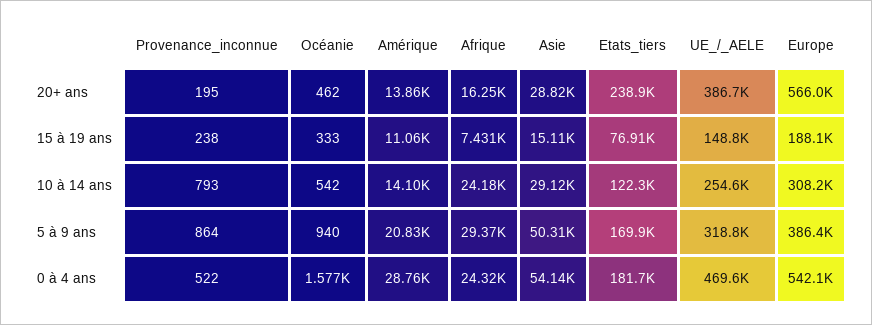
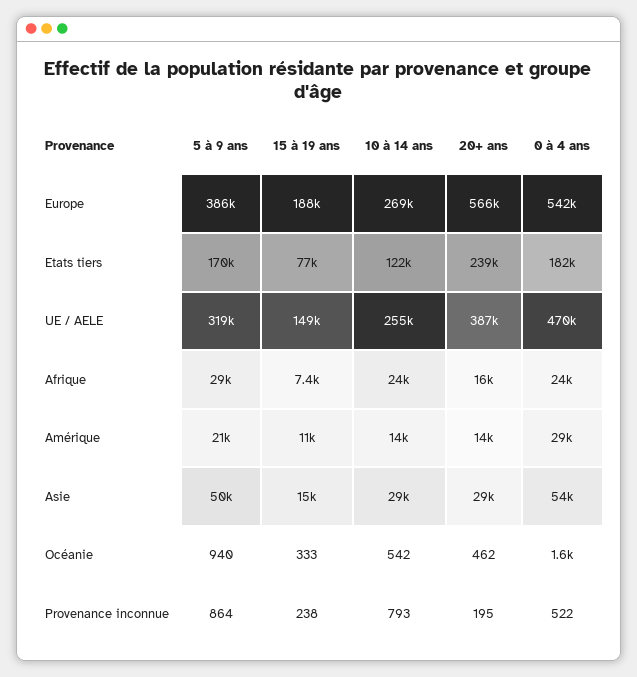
Europe, 10 à 14 ans: 308200 -> 269000

